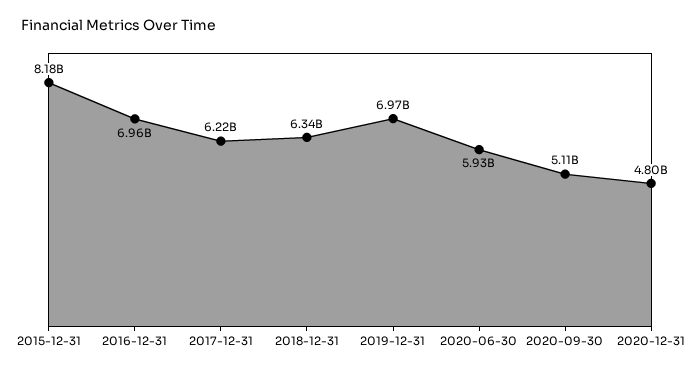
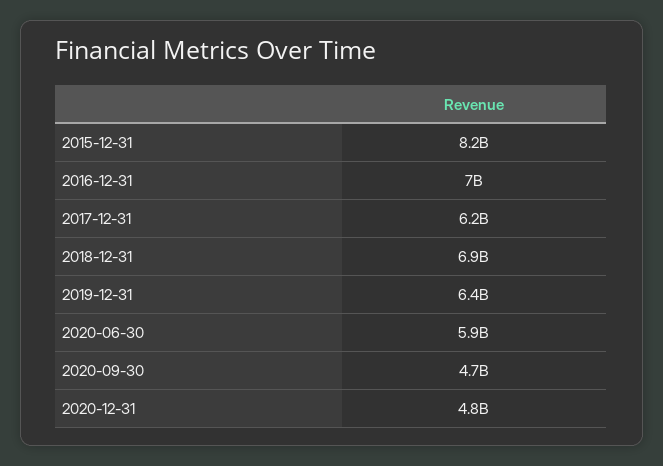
2018-12-31: 6340000000 -> 6900000000
2019-12-31: 6970000000 -> 6400000000
2020-09-30: 5110000000 -> 4700000000

